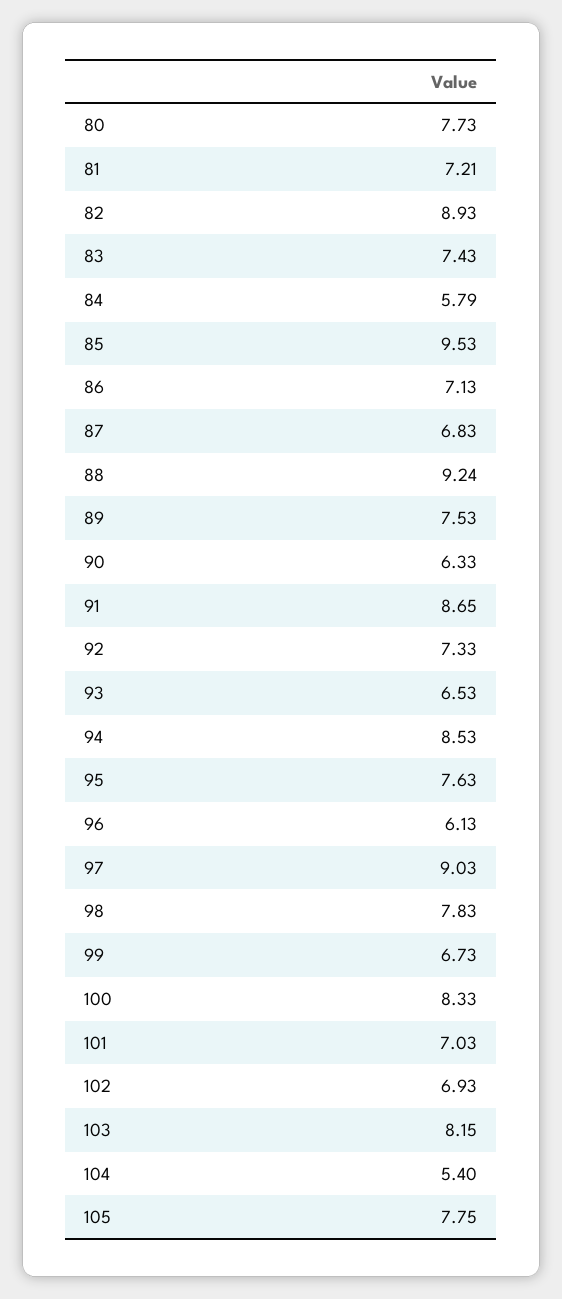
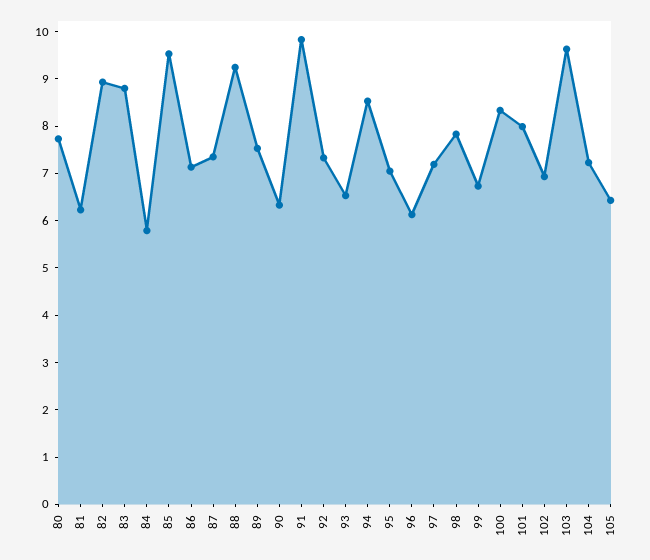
81: 7.21 -> 6.2
83: 7.43 -> 8.8
87: 6.83 -> 7.4
91: 8.65 -> 9.8
95: 7.63 -> 7
97: 9.03 -> 7.2
101: 7.03 -> 8
103: 8.15 -> 9.6
104: 5.4 -> 7.2
105: 7.75 -> 6.4

